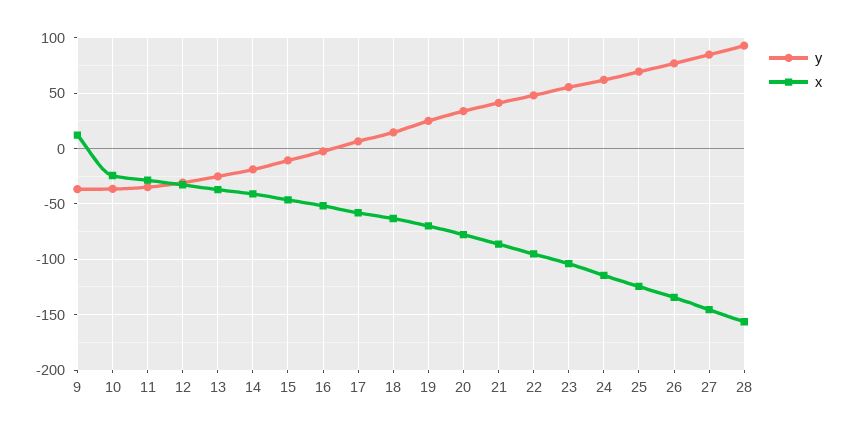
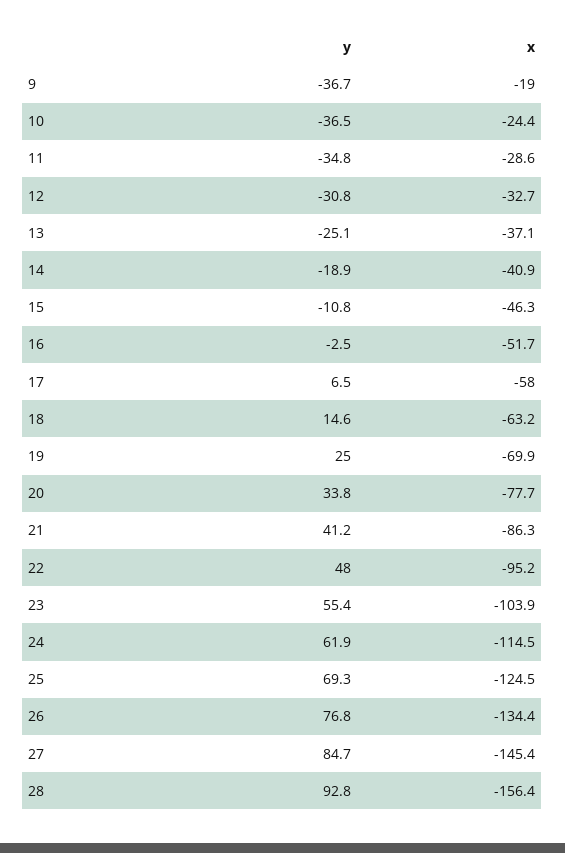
x, 9: 10 -> -19

